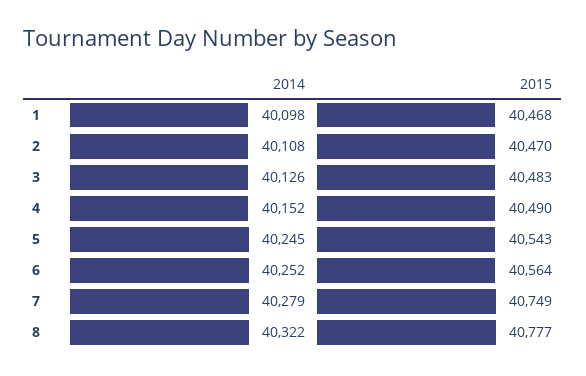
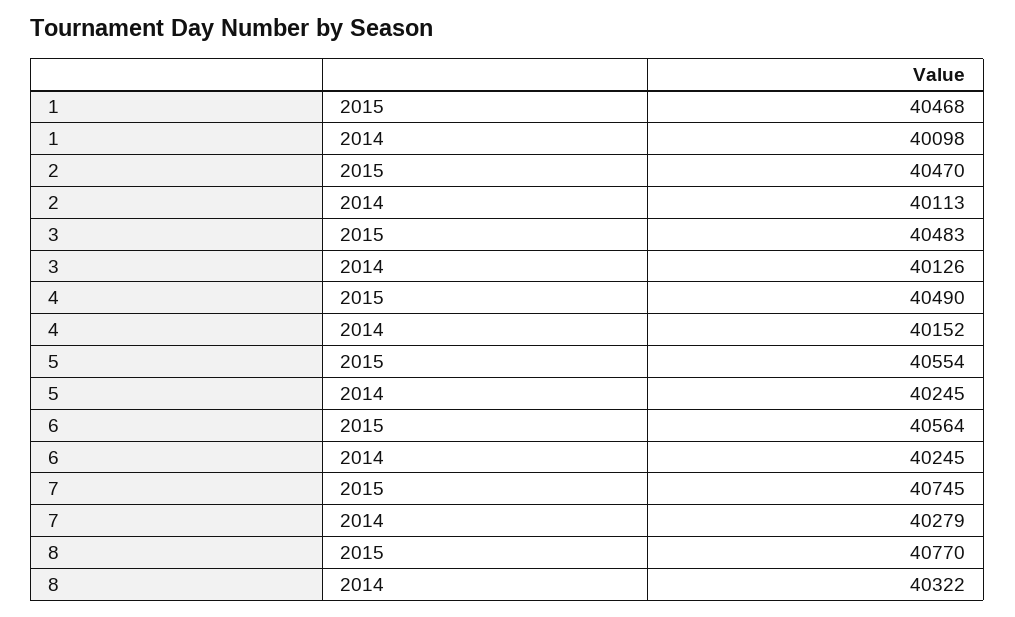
2014, 2: 40108 -> 40113
2015, 5: 40543 -> 40554
2014, 6: 40252 -> 40245
2015, 7: 40749 -> 40745
2015, 8: 40777 -> 40770

